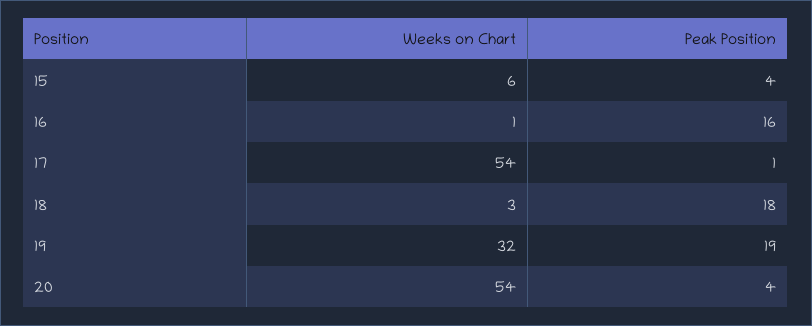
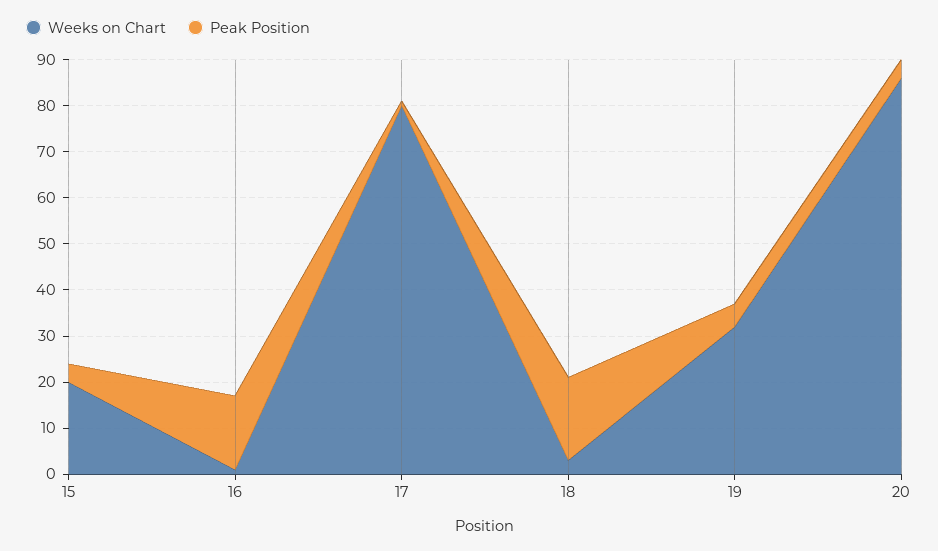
Weeks on Chart, 15: 6 -> 20
Weeks on Chart, 17: 54 -> 80
Peak Position, 19: 19 -> 5
Weeks on Chart, 20: 54 -> 85

